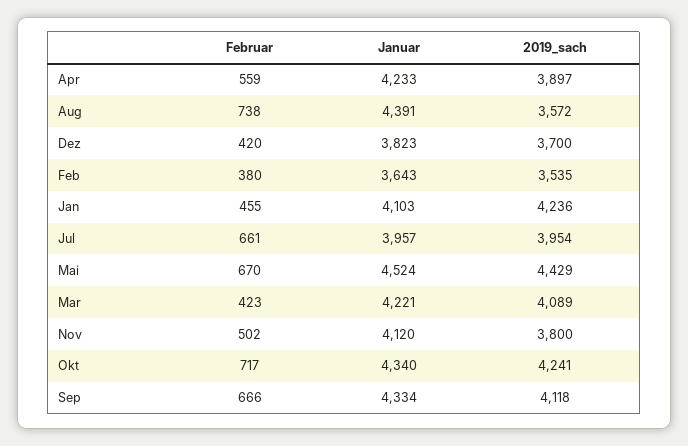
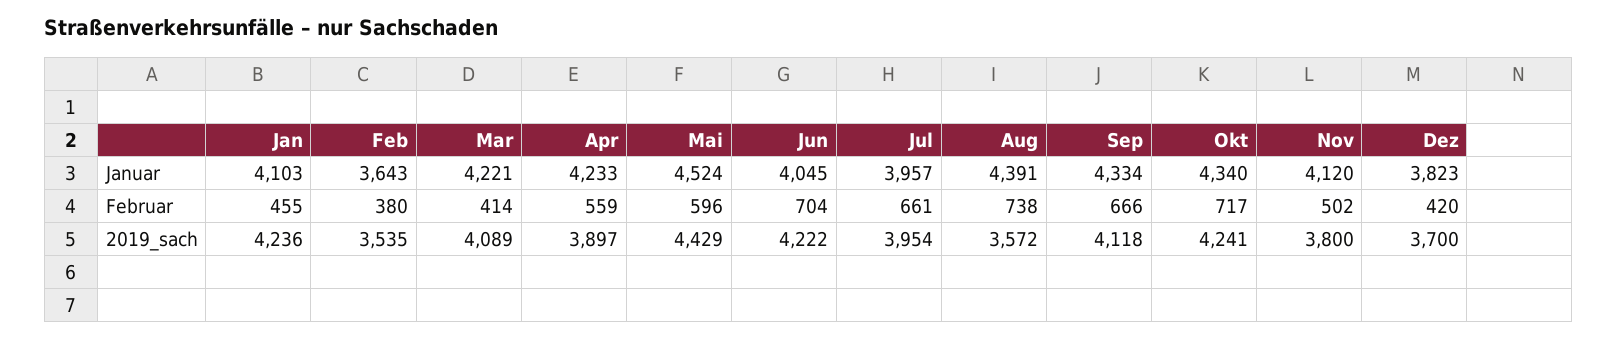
Februar, Mai: 670 -> 596
Februar, Mar: 423 -> 414
Januar, Jun: none -> 4045
Februar, Jun: none -> 704
2019_sach, Jun: none -> 4222

